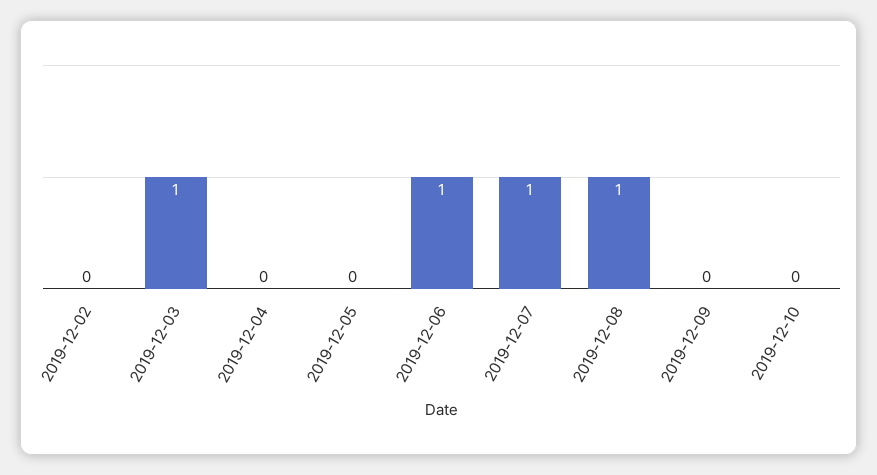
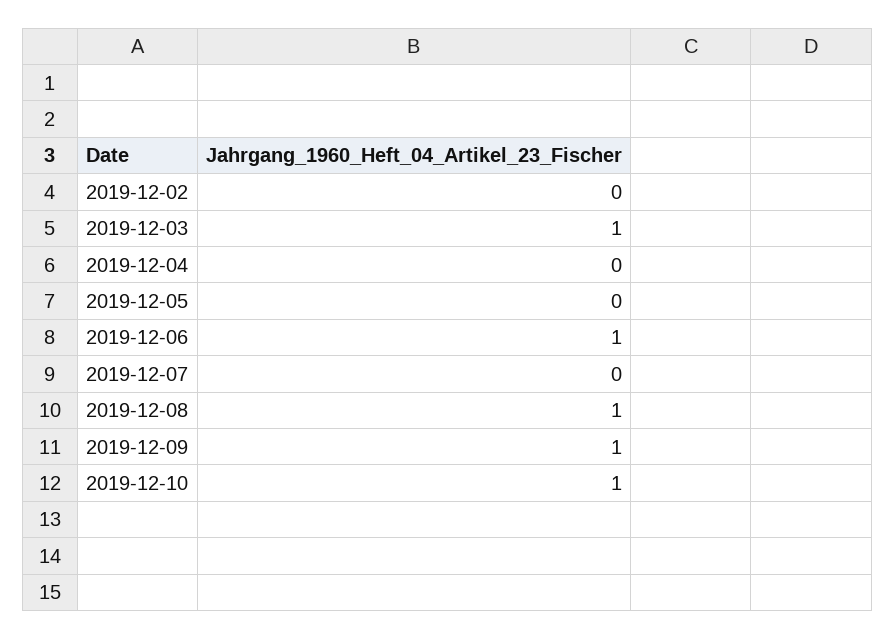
2019-12-07: 1 -> 0
2019-12-09: 0 -> 1
2019-12-10: 0 -> 1

